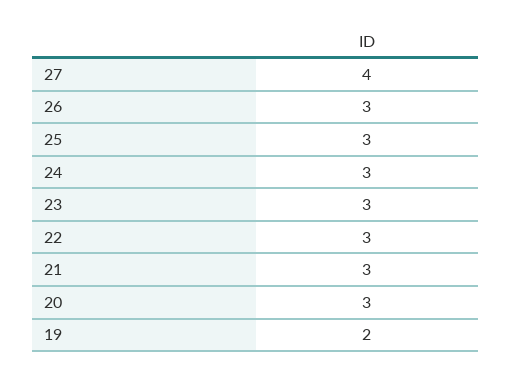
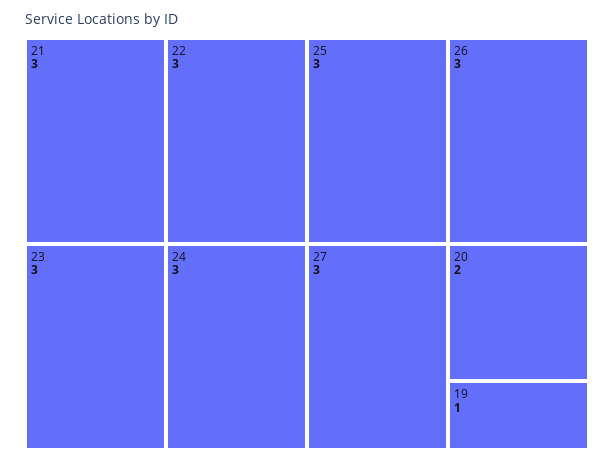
27: 4 -> 3
20: 3 -> 2
19: 2 -> 1

